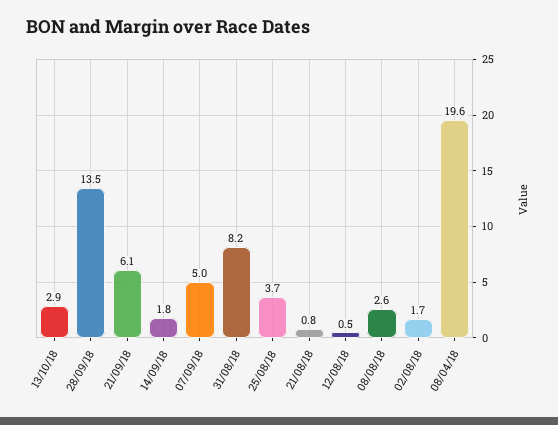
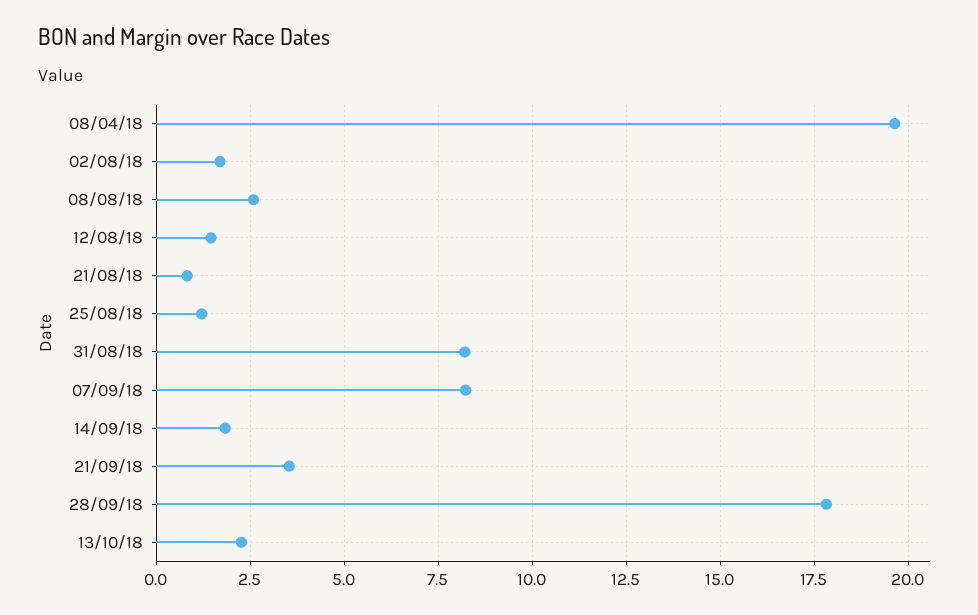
13/10/18: 2.9 -> 2.25
28/09/18: 13.5 -> 17.75
21/09/18: 6.1 -> 3.5
07/09/18: 5 -> 8.25
25/08/18: 3.7 -> 1.25
12/08/18: 0.5 -> 1.5

